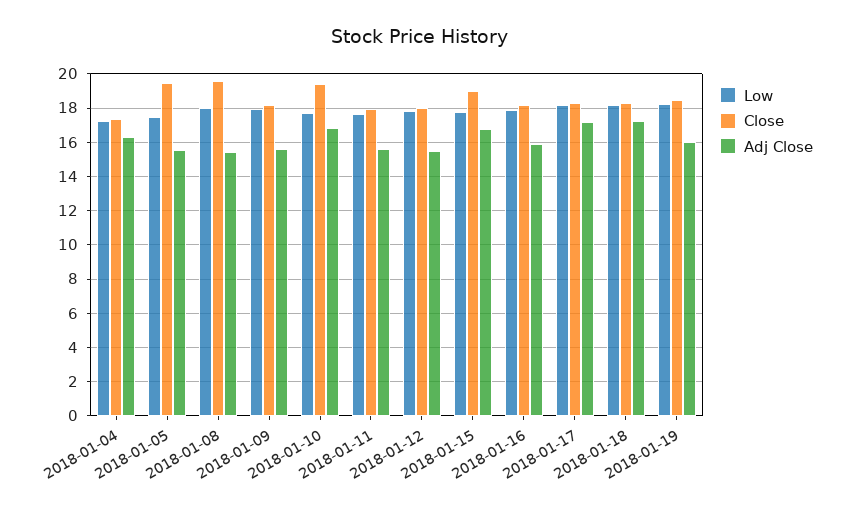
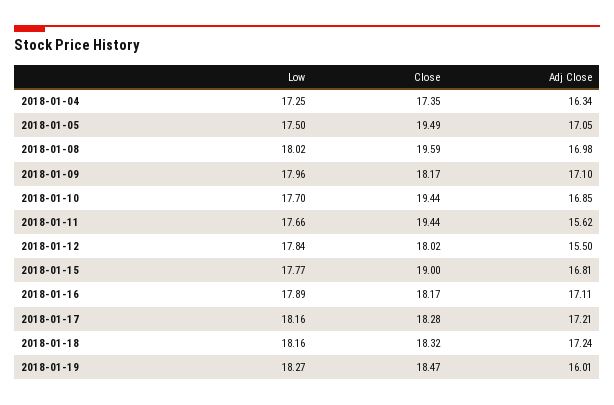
Adj Close, 2018-01-05: 15.5 -> 17.05
Adj Close, 2018-01-08: 15.5 -> 16.98
Adj Close, 2018-01-09: 15.5 -> 17.1
Close, 2018-01-11: 18 -> 19.44
Adj Close, 2018-01-16: 16 -> 17.11

